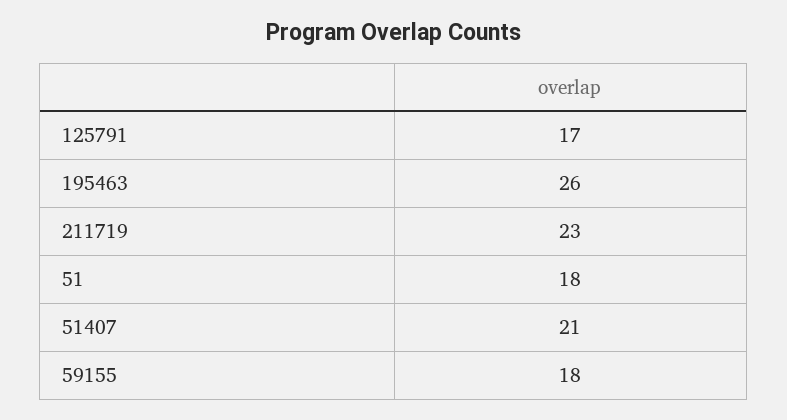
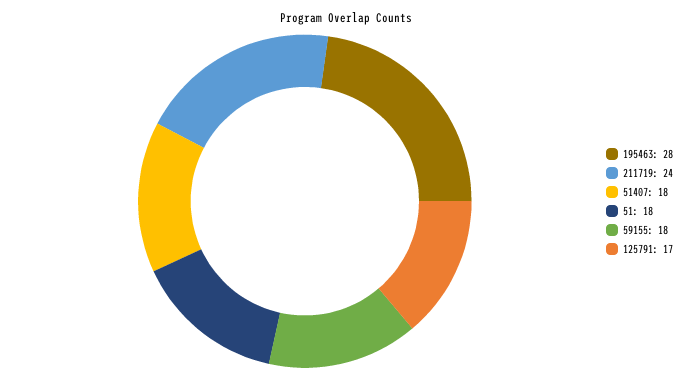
195463: 26 -> 28
211719: 23 -> 24
51407: 21 -> 18

